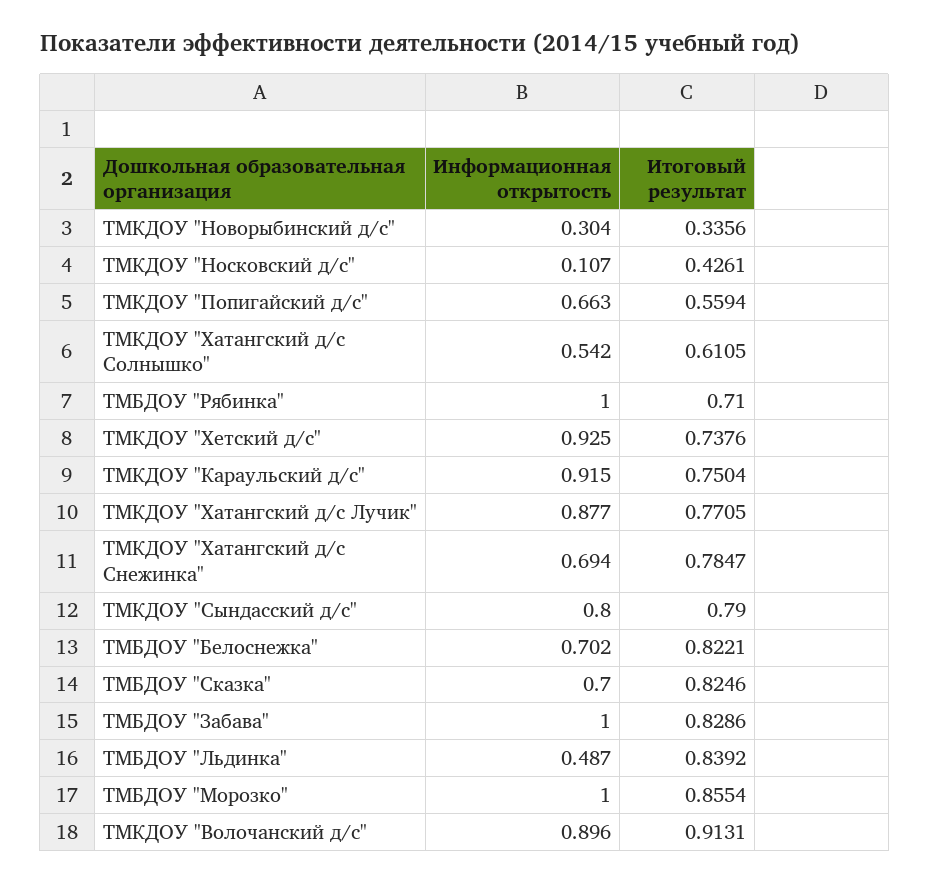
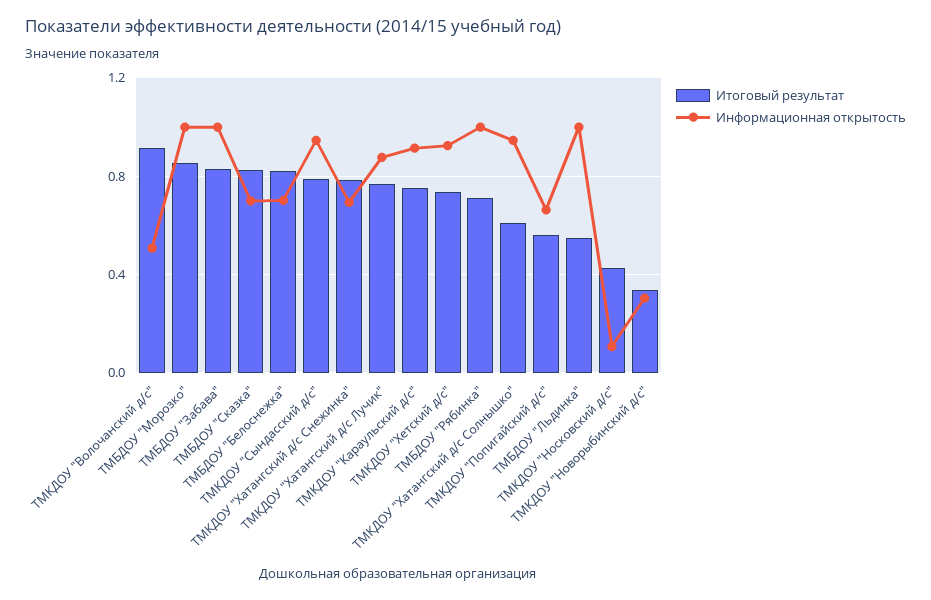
Информационная открытость, ТМКДОУ "Хатангский д/с Солнышко": 0.542 -> 0.95
Информационная открытость, ТМКДОУ "Сындасский д/с": 0.8 -> 0.95
Информационная открытость, ТМБДОУ "Льдинка": 0.487 -> 1
Итоговый результат, ТМБДОУ "Льдинка": 0.8392 -> 0.55
Информационная открытость, ТМКДОУ "Волочанский д/с": 0.896 -> 0.5

